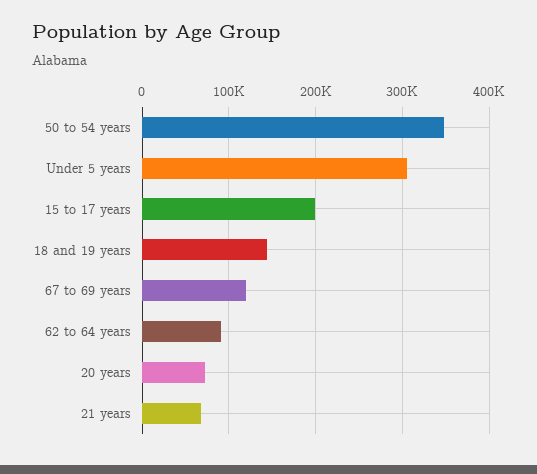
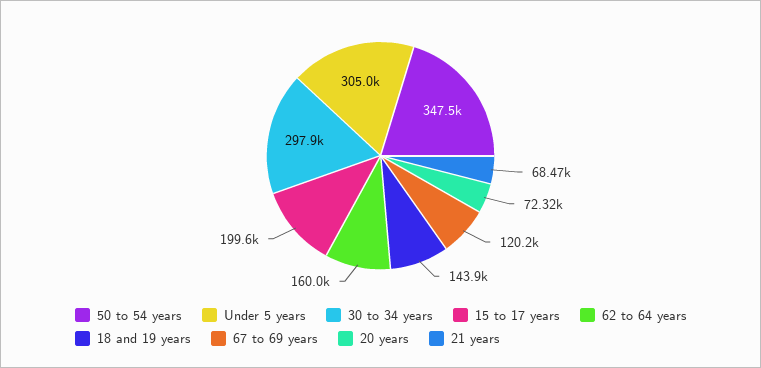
62 to 64 years: 90000 -> 160000
30 to 34 years: none -> 297900

